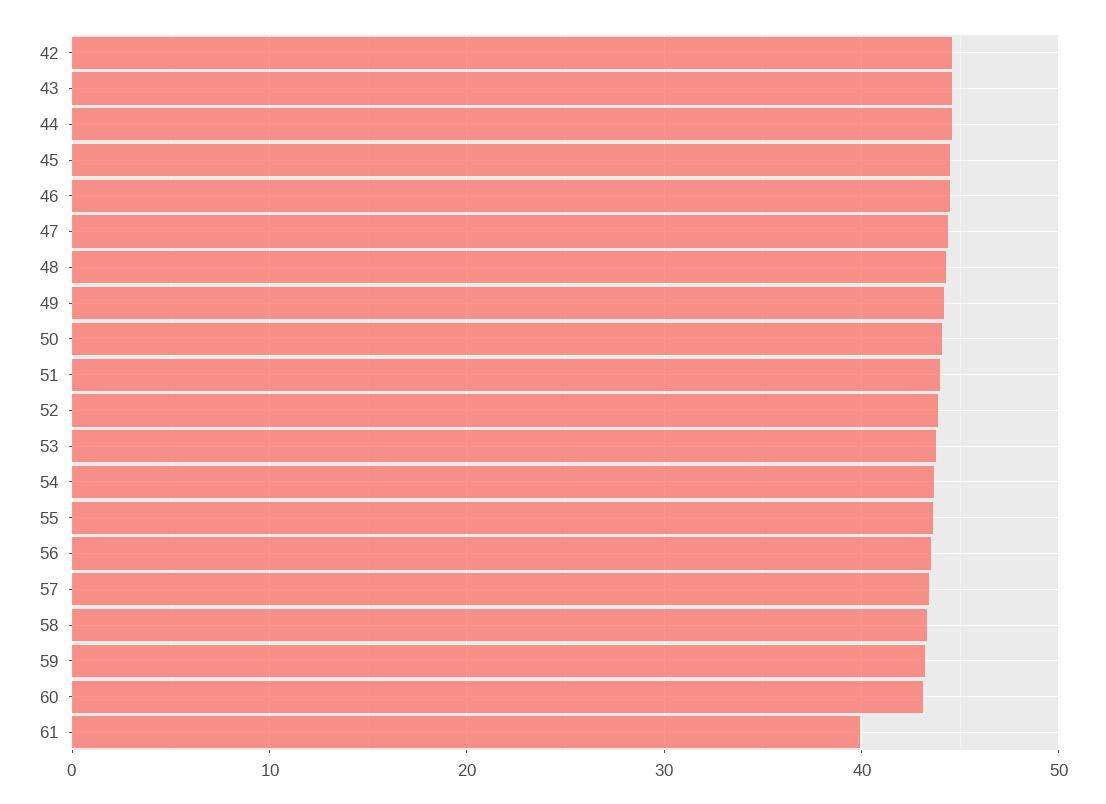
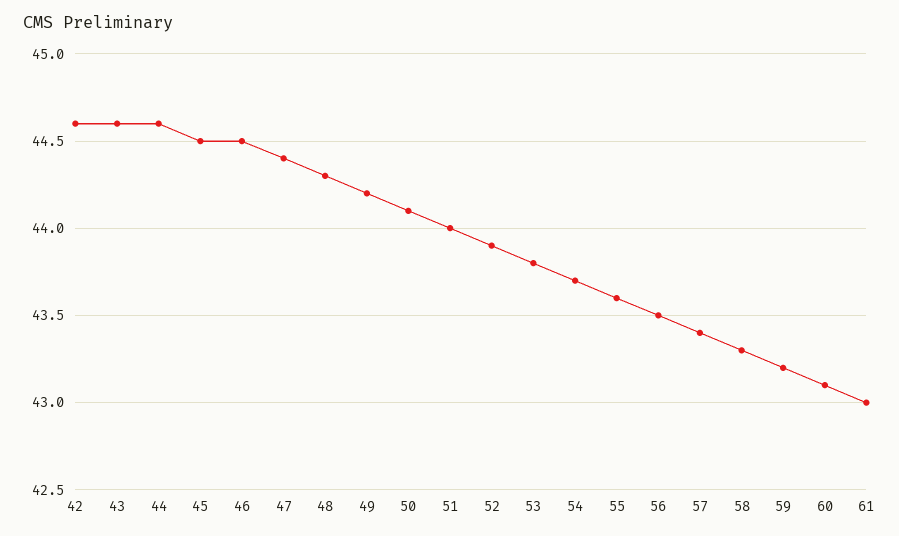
61: 40 -> 43

